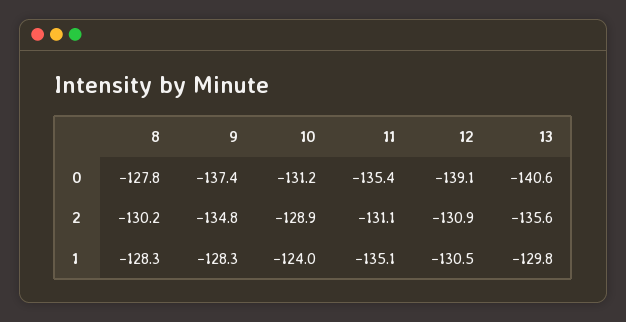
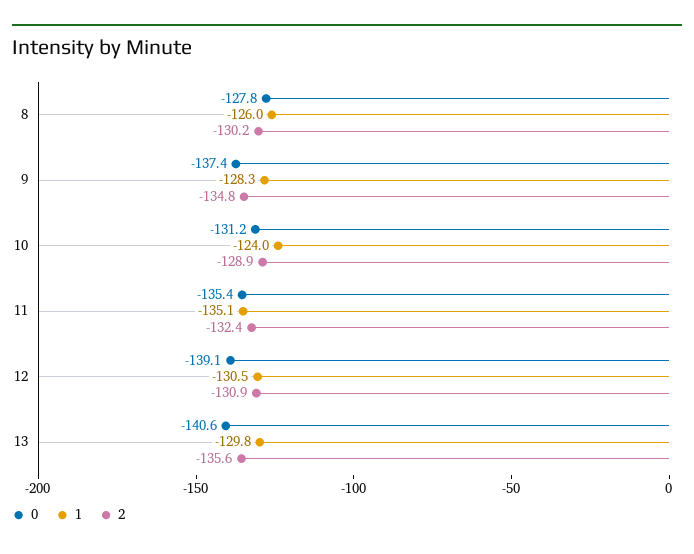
2, 11: -131.1 -> -132.4
1, 8: -128.3 -> -126

